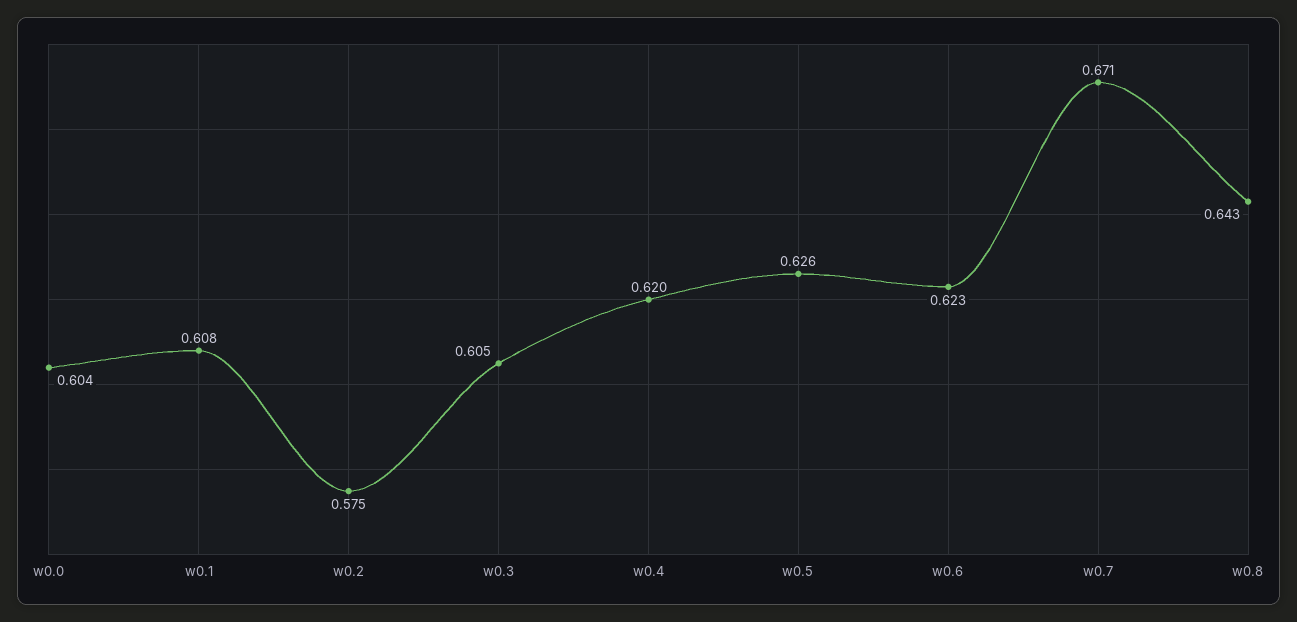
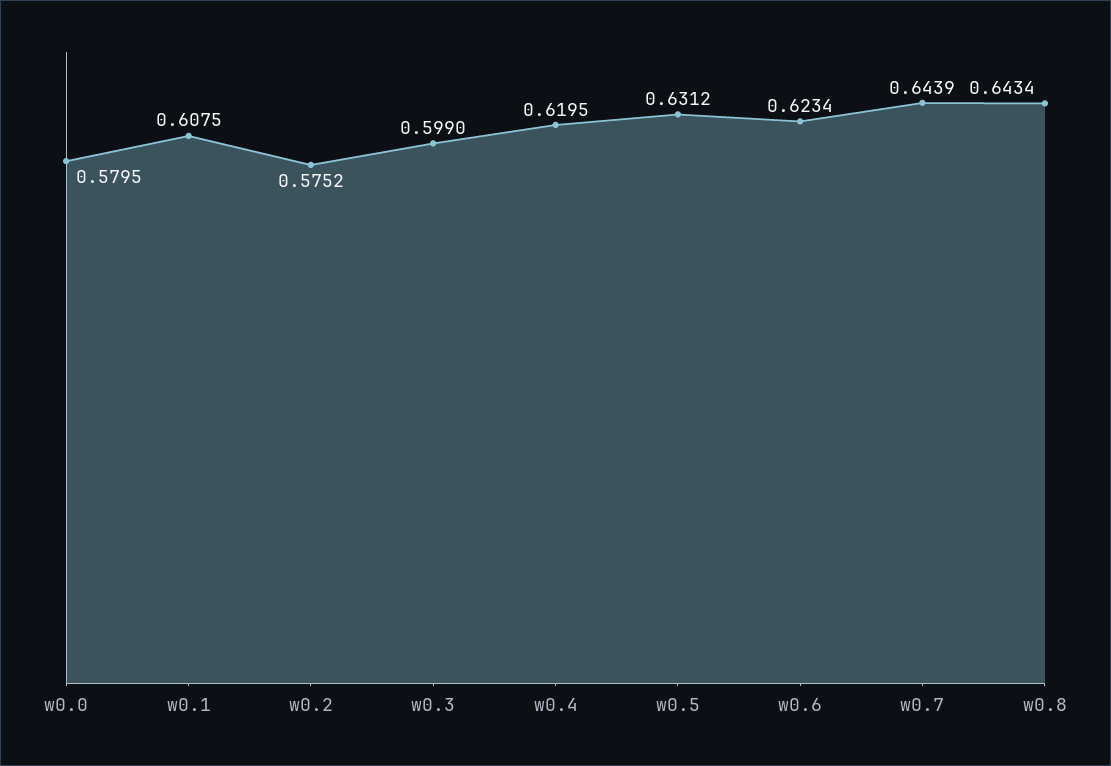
w0.0: 0.604 -> 0.5795
w0.3: 0.605 -> 0.599
w0.5: 0.626 -> 0.6312
w0.7: 0.671 -> 0.6439

